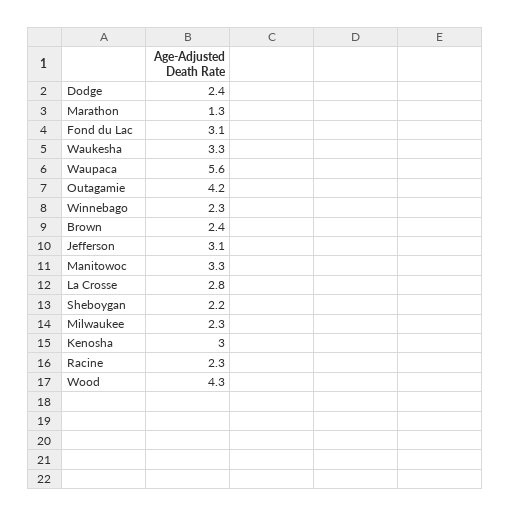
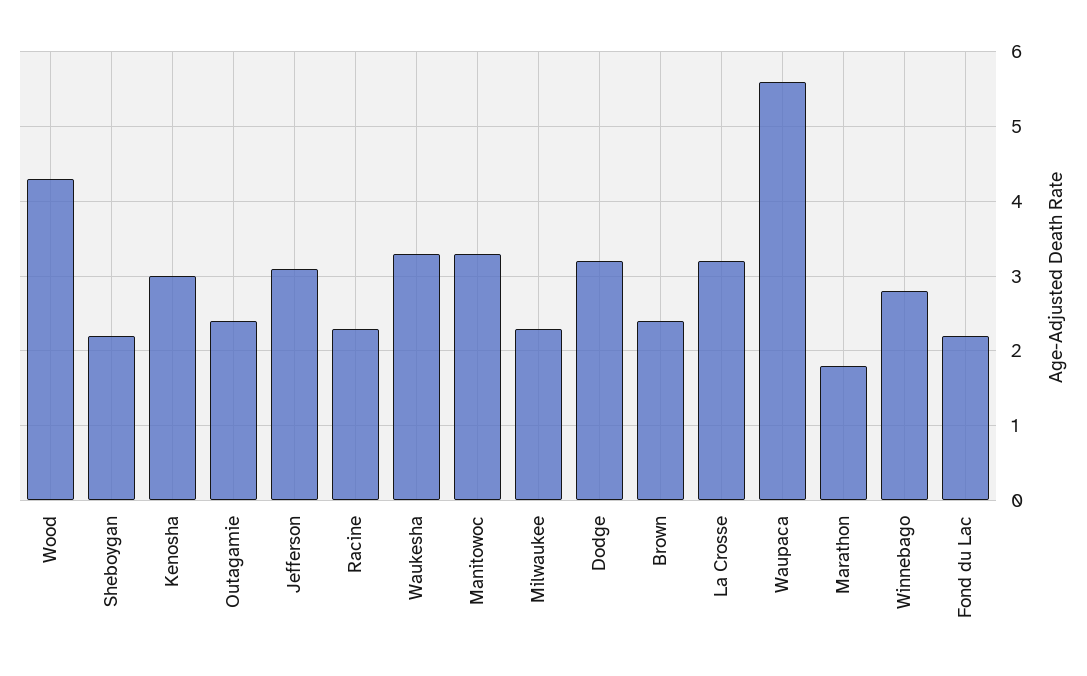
Dodge: 2.4 -> 3.2
Marathon: 1.3 -> 1.8
Fond du Lac: 3.1 -> 2.2
Outagamie: 4.2 -> 2.4
Winnebago: 2.3 -> 2.8
La Crosse: 2.8 -> 3.2

